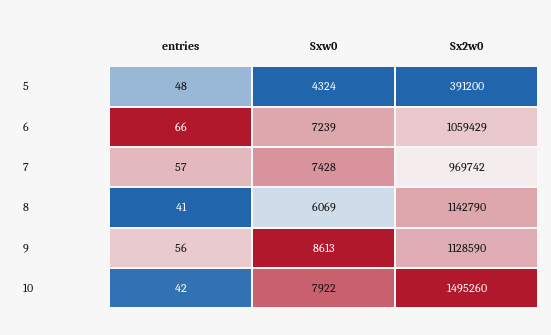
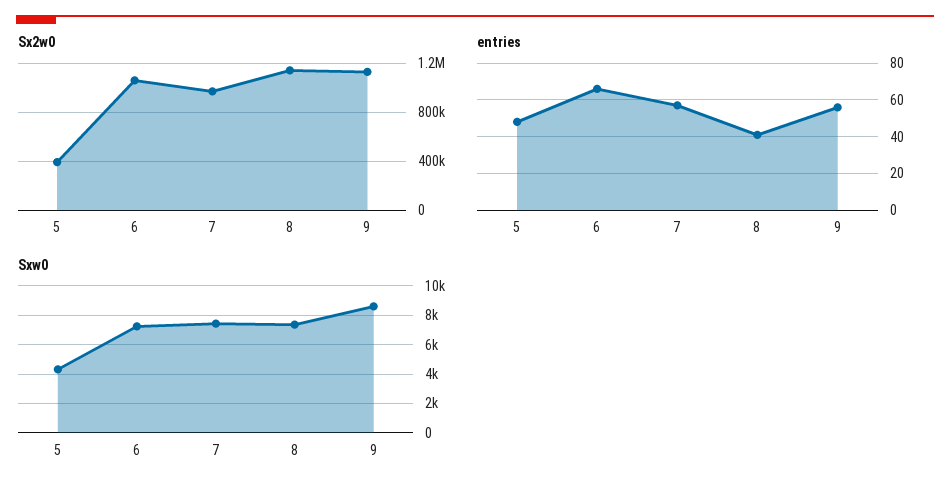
Sxw0, 8: 6069 -> 7500
entries, 10: 42 -> none
Sxw0, 10: 7922 -> none
Sx2w0, 10: 1495260 -> none

